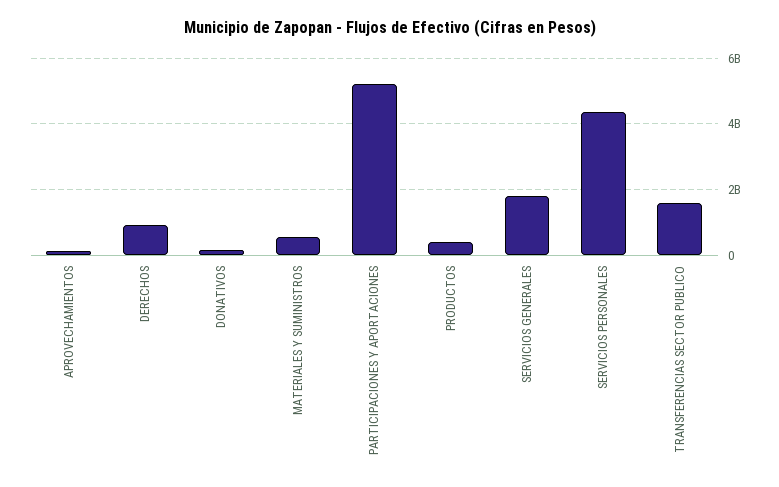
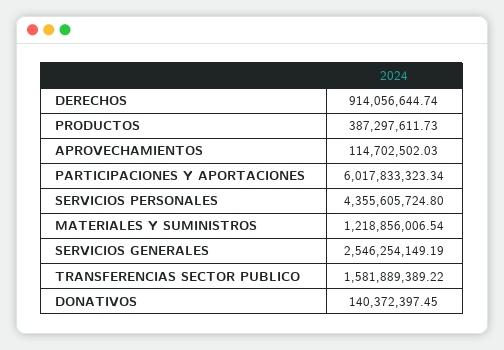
MATERIALES Y SUMINISTROS: 600000000 -> 1218856006.54
PARTICIPACIONES Y APORTACIONES: 5200000000 -> 6017833323.34
SERVICIOS GENERALES: 1800000000 -> 2546254149.19

